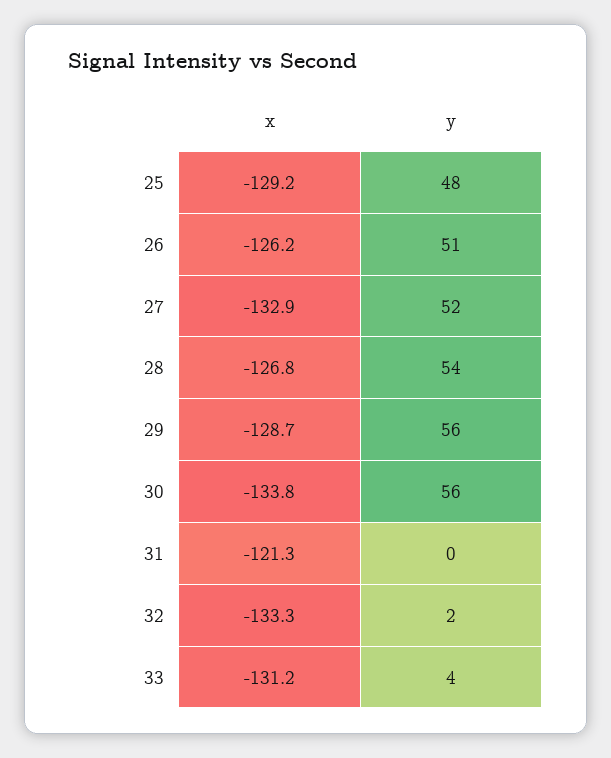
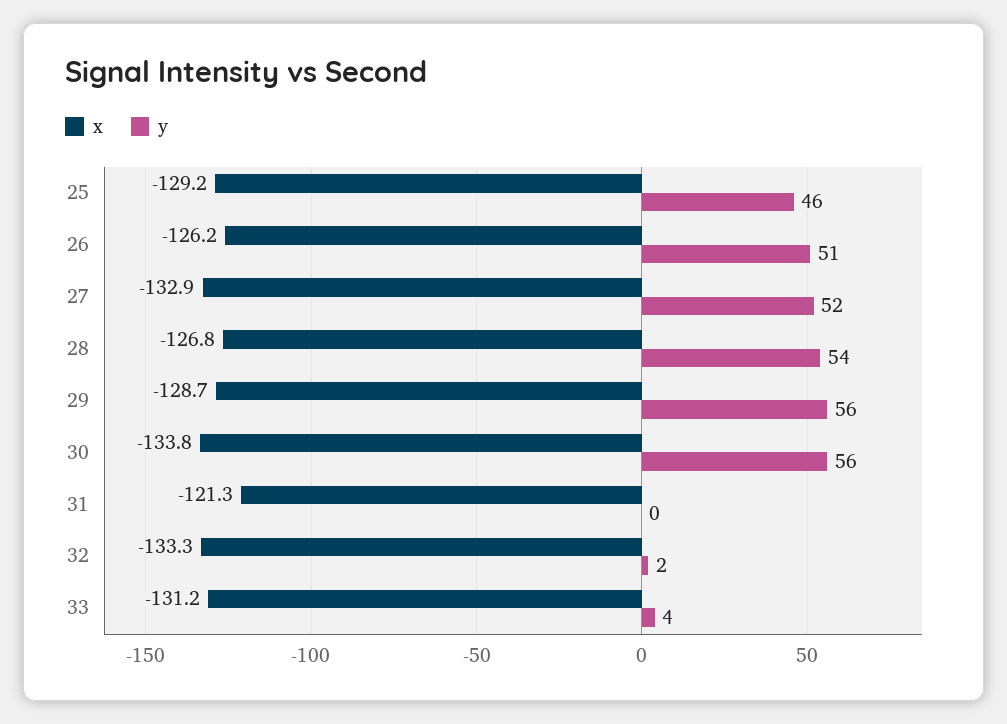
y, 25: 48 -> 46

